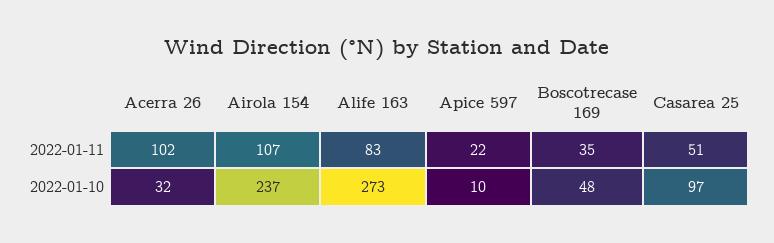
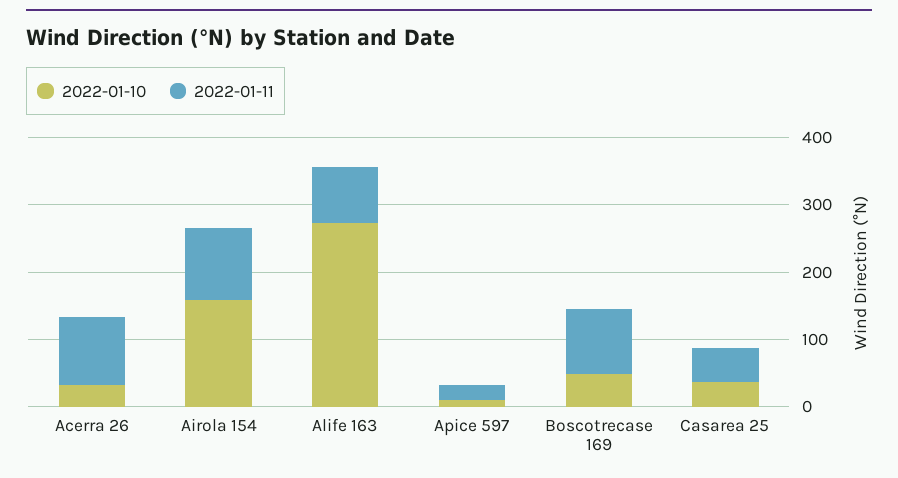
2022-01-11, Boscotrecase 169: 35 -> 100
2022-01-10, Airola 154: 237 -> 160
2022-01-10, Casarea 25: 97 -> 40

